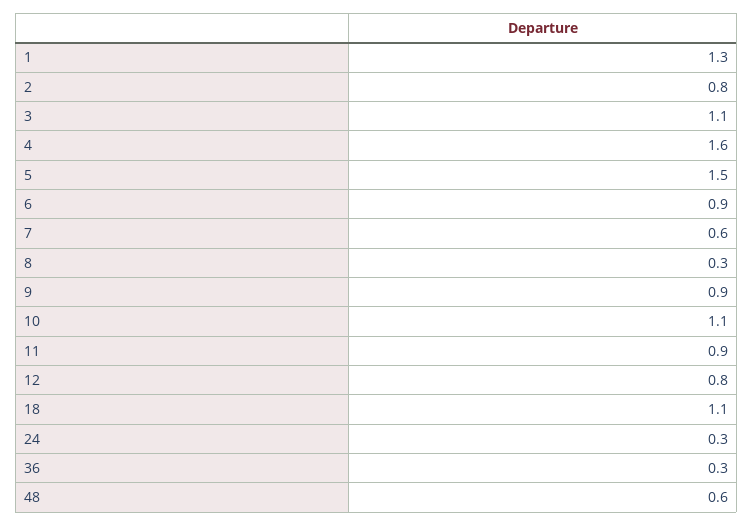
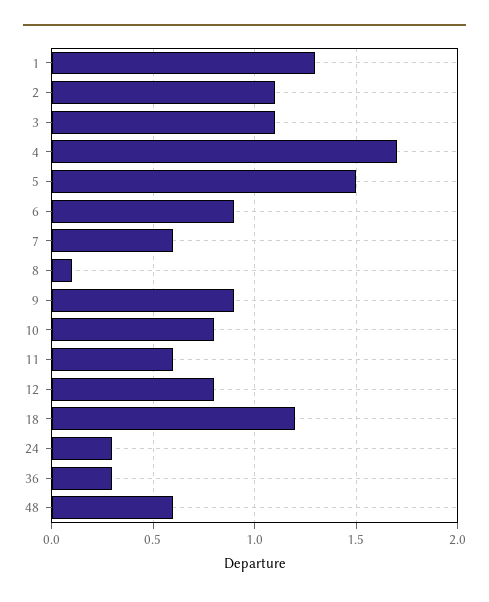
2: 0.8 -> 1.1
4: 1.6 -> 1.7
8: 0.3 -> 0.1
10: 1.1 -> 0.8
11: 0.9 -> 0.6
18: 1.1 -> 1.2

